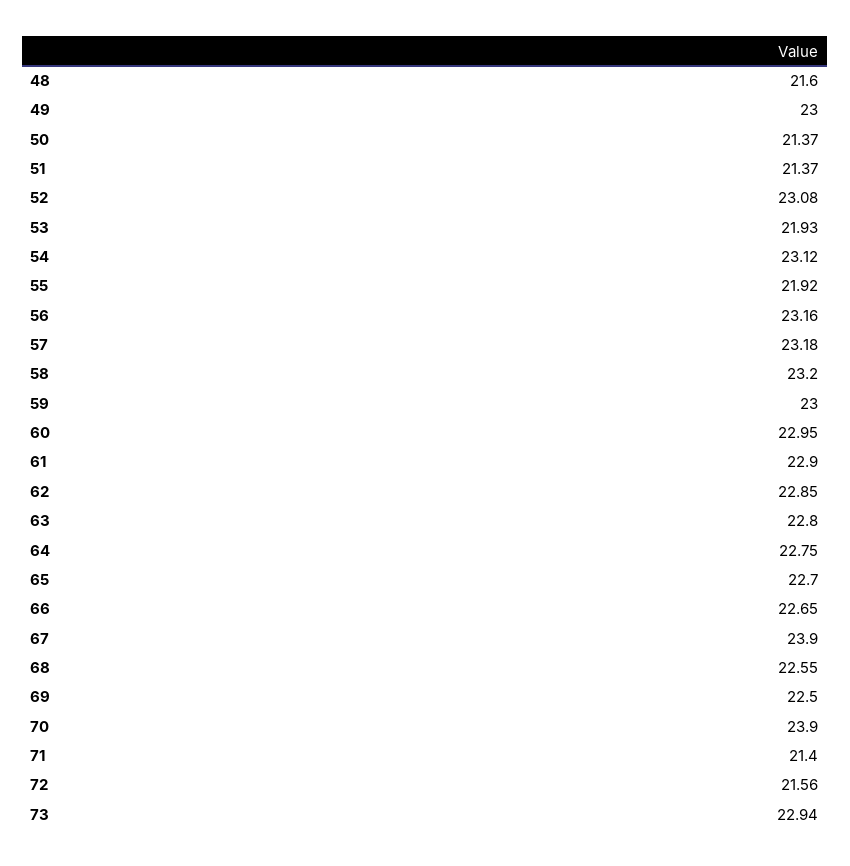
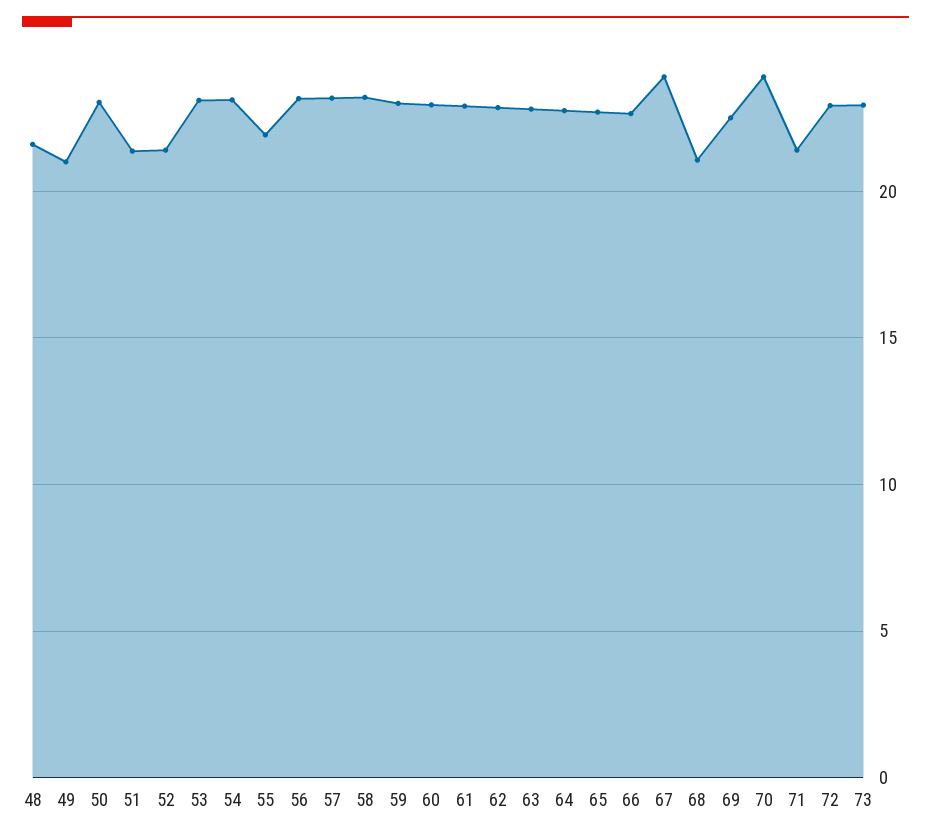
49: 23 -> 21
50: 21.37 -> 23
52: 23.08 -> 21.5
53: 21.93 -> 23
68: 22.55 -> 21
72: 21.56 -> 23

